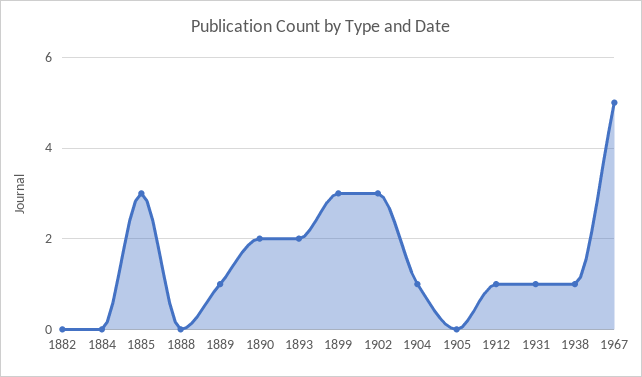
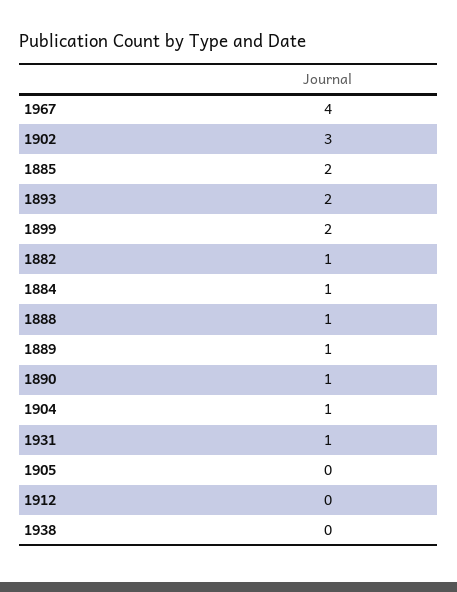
1882: 0 -> 1
1884: 0 -> 1
1885: 3 -> 2
1888: 0 -> 1
1890: 2 -> 1
1899: 3 -> 2
1912: 1 -> 0
1938: 1 -> 0
1967: 5 -> 4

